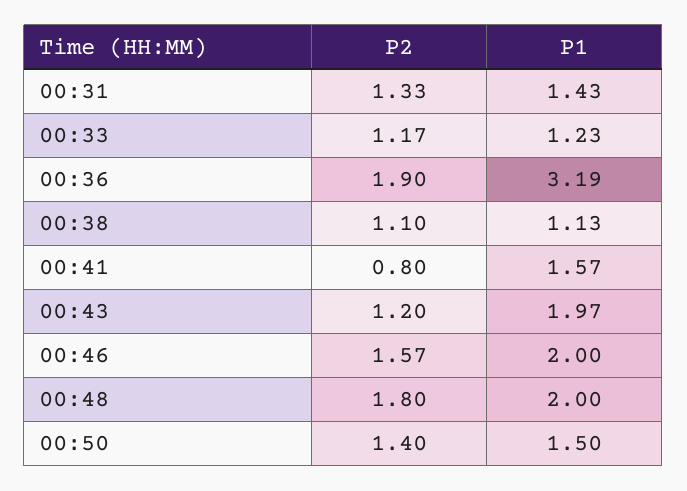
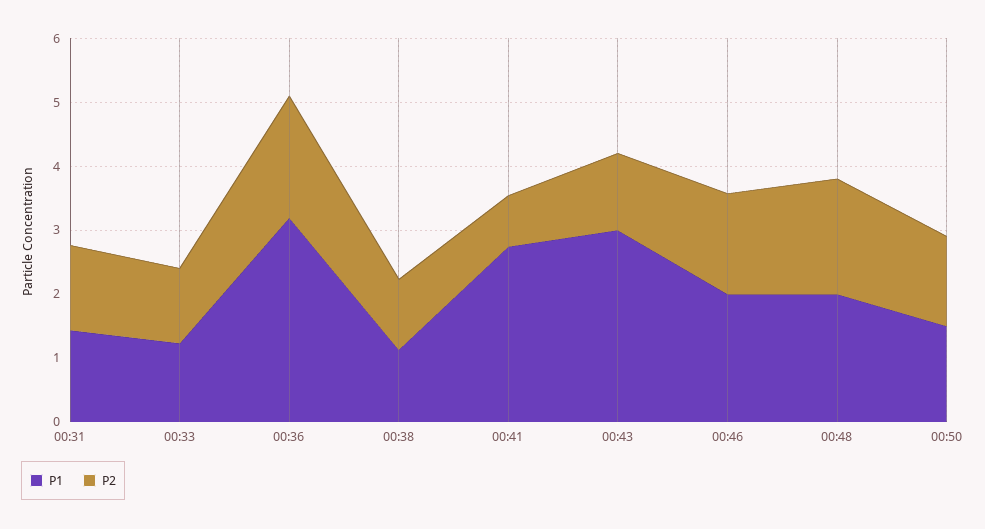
P1, 00:41: 1.57 -> 2.8
P1, 00:43: 1.97 -> 3

